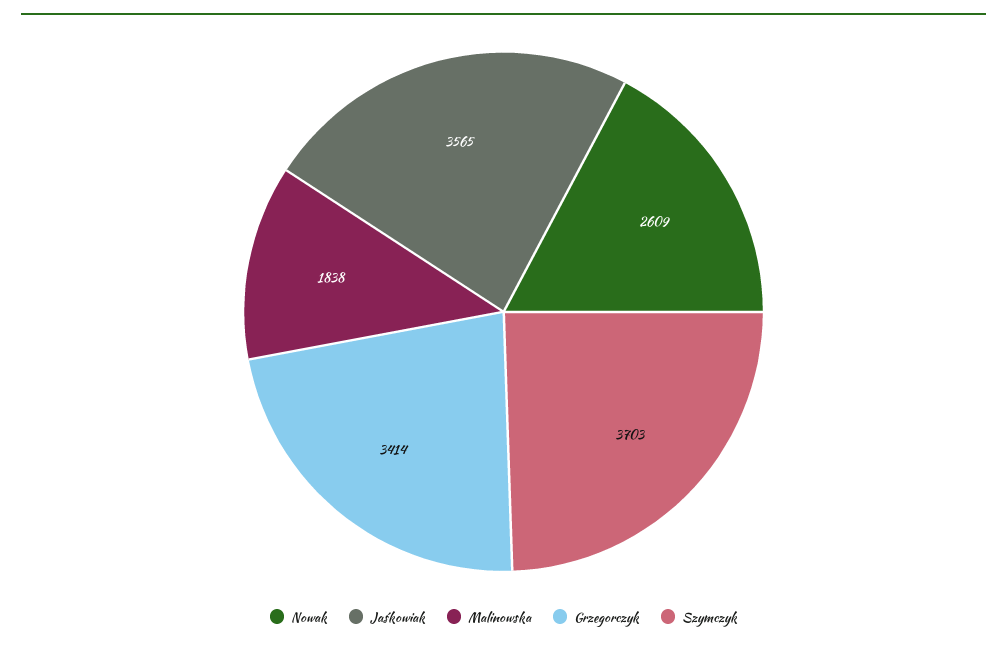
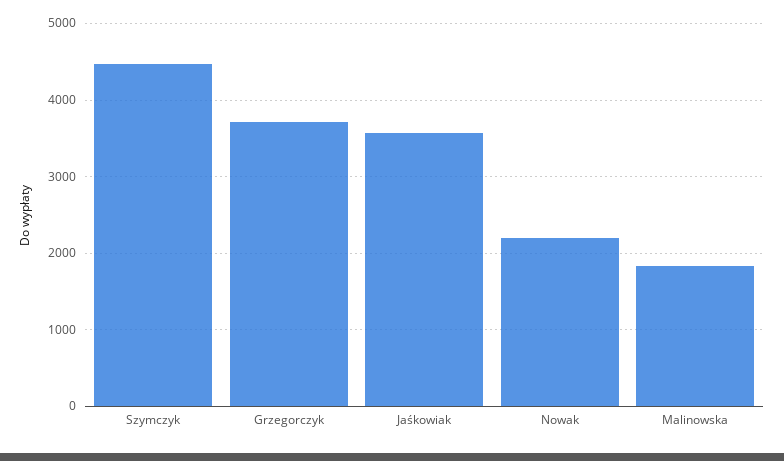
Nowak: 2609 -> 2200
Grzegorczyk: 3414 -> 3700
Szymczyk: 3703 -> 4500

